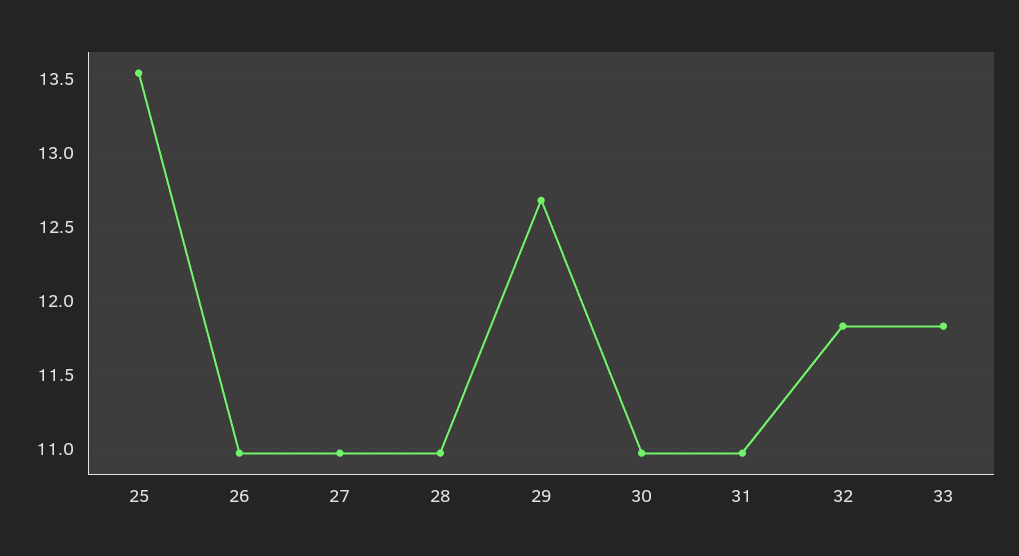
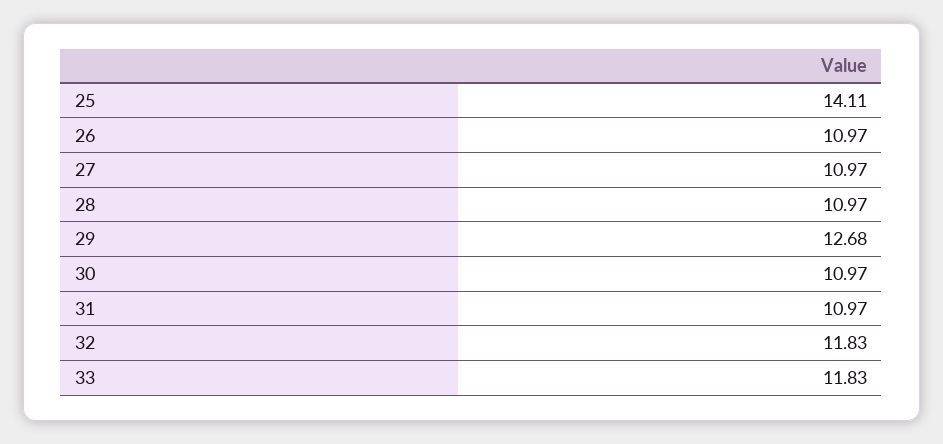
25: 13.55 -> 14.11

